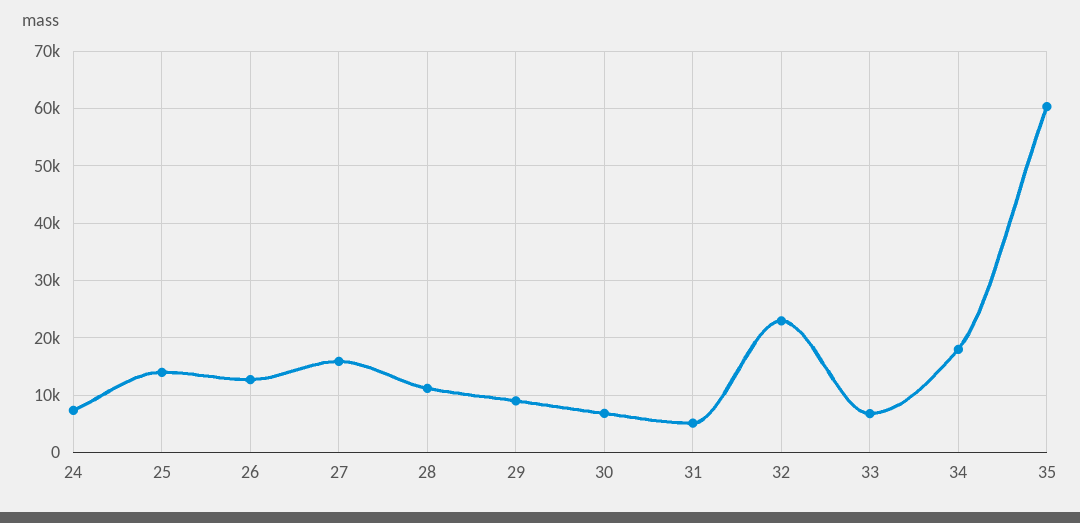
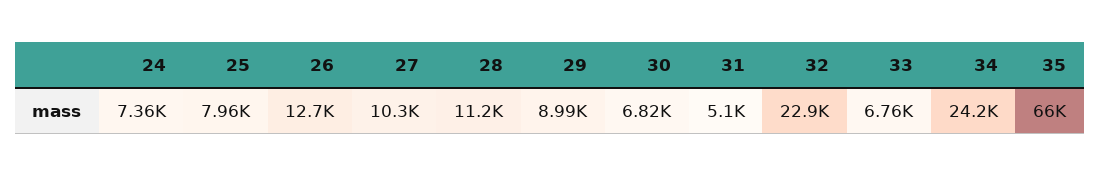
25: 14000 -> 7960
27: 16000 -> 10300
34: 18000 -> 24200
35: 60000 -> 66000

